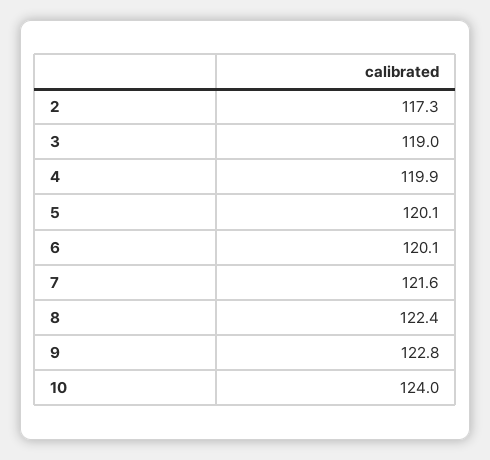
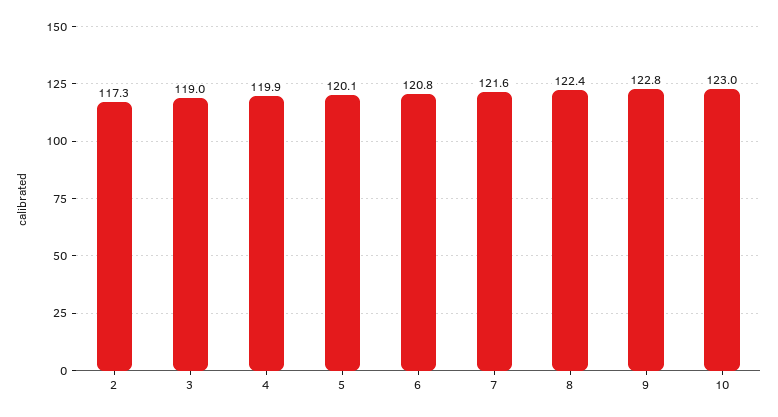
6: 120.1 -> 120.8
10: 124 -> 123

